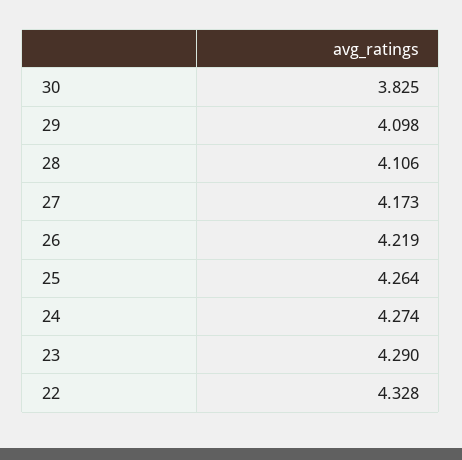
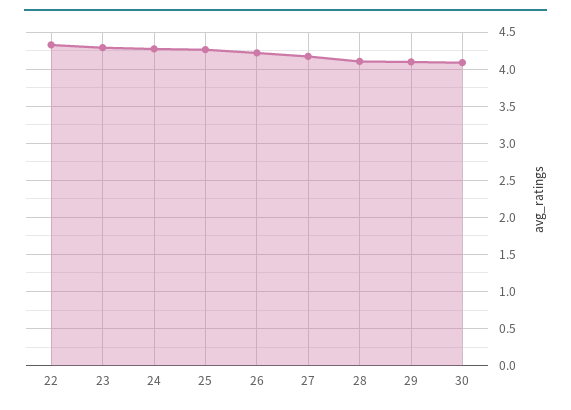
30: 3.825 -> 4.1

